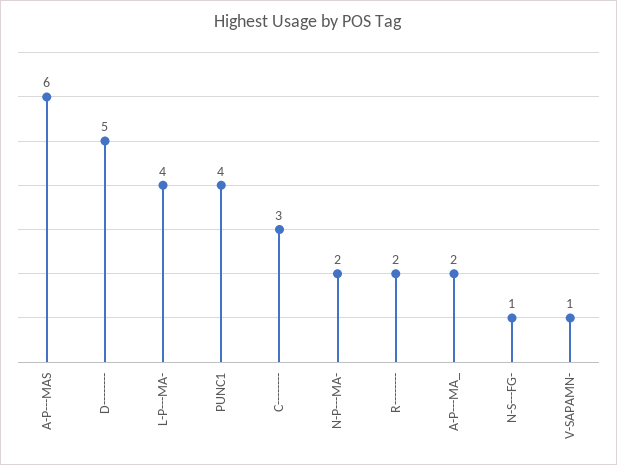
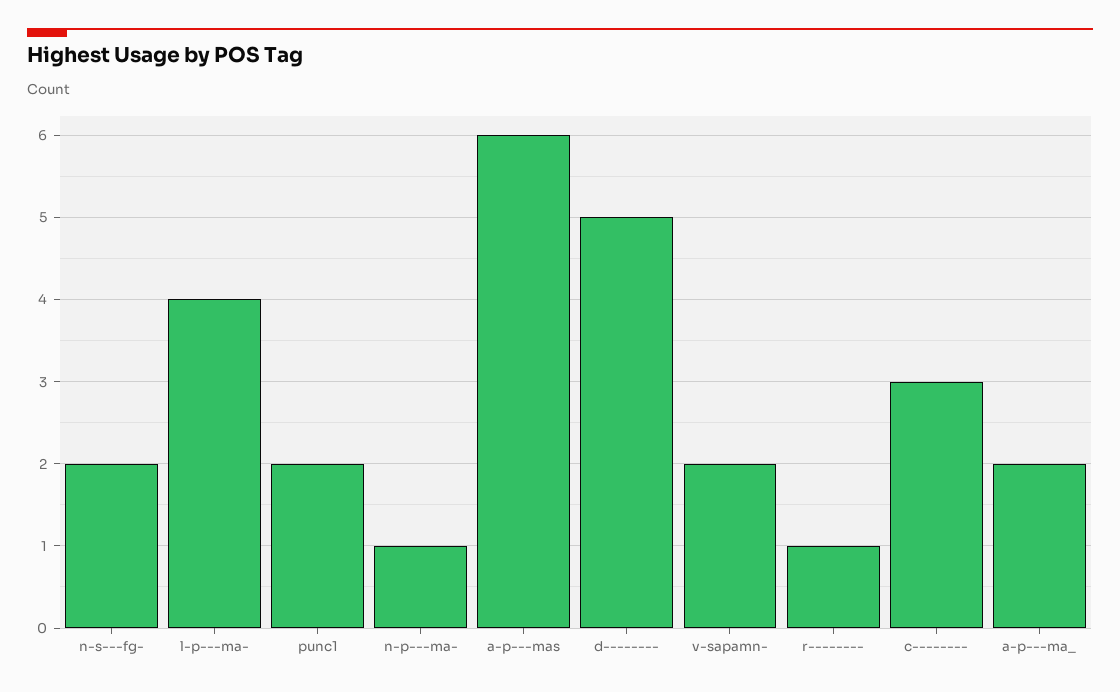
PUNC1: 4 -> 2
N-P---MA-: 2 -> 1
R--------: 2 -> 1
N-S---FG-: 1 -> 2
V-SAPAMN-: 1 -> 2

